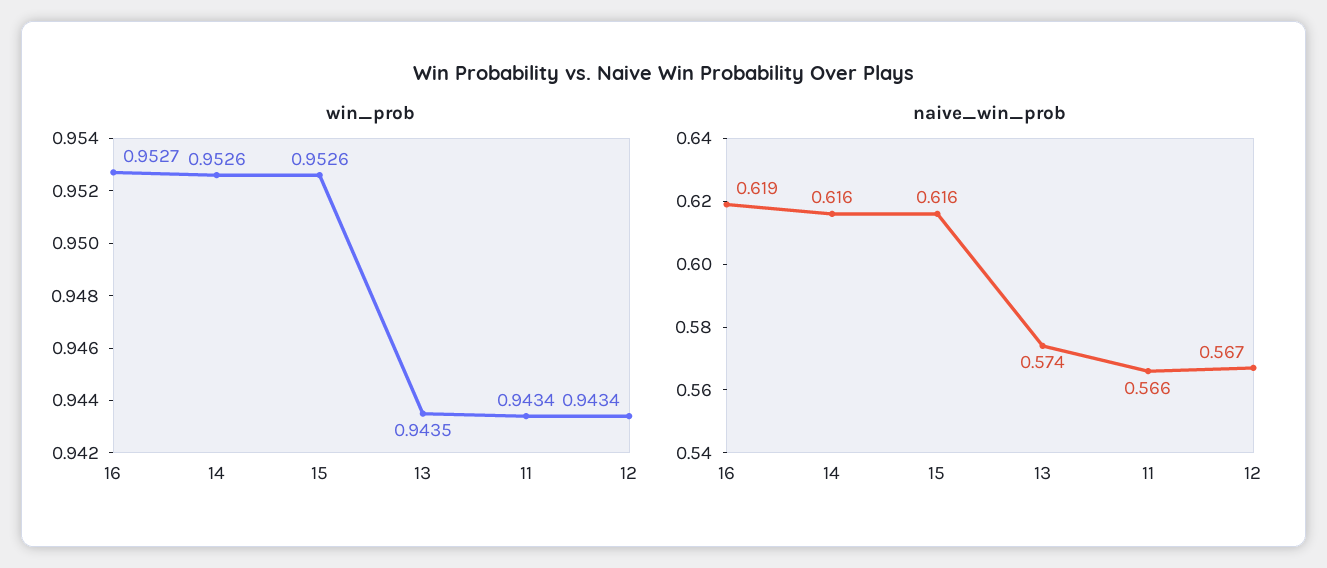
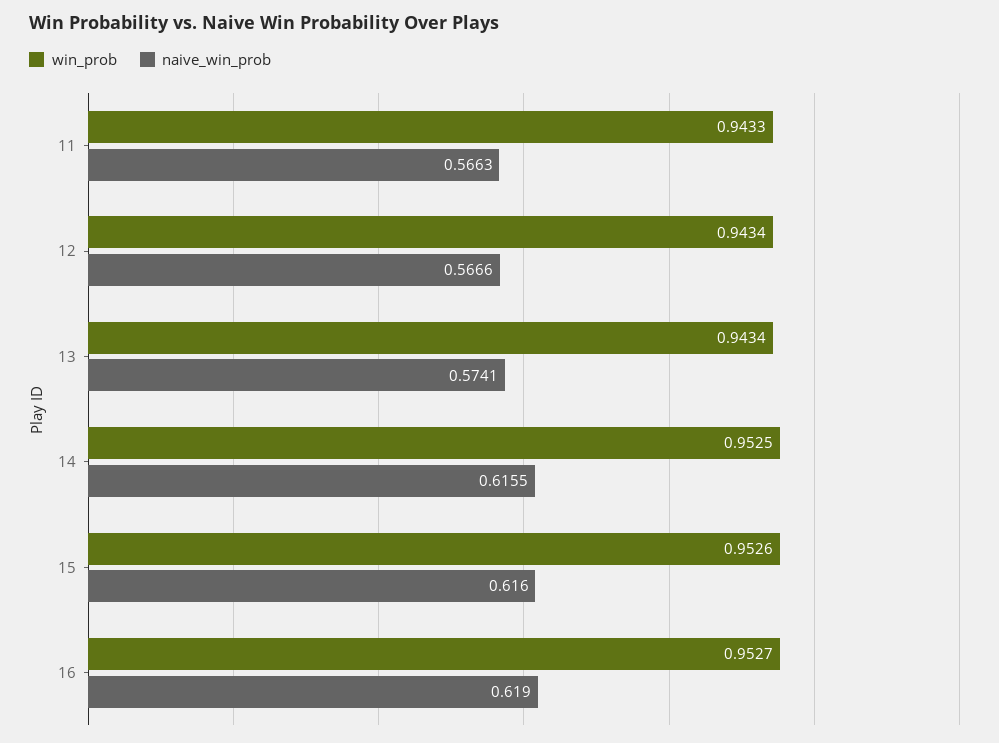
win_prob, 14: 0.9526 -> 0.9525
win_prob, 13: 0.9435 -> 0.9434
win_prob, 11: 0.9434 -> 0.9433

